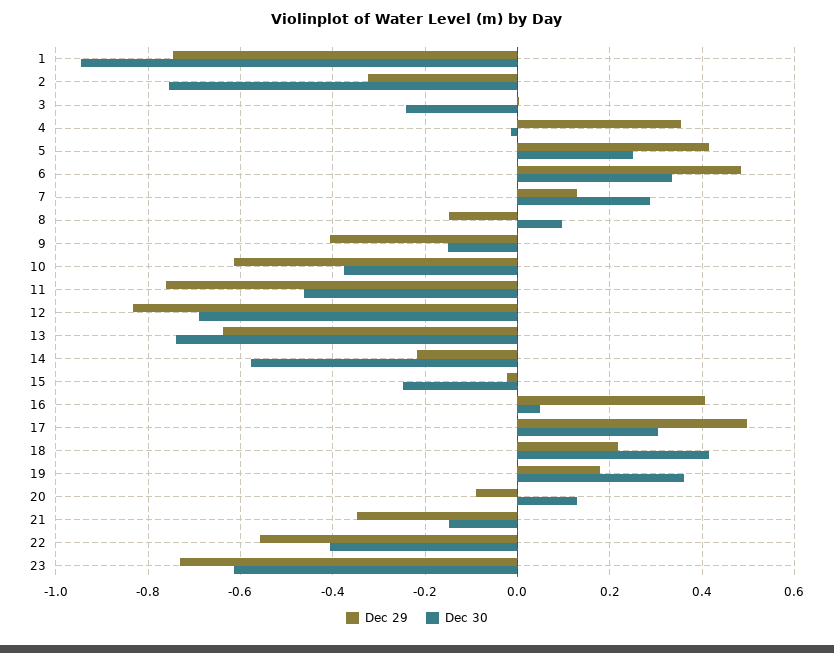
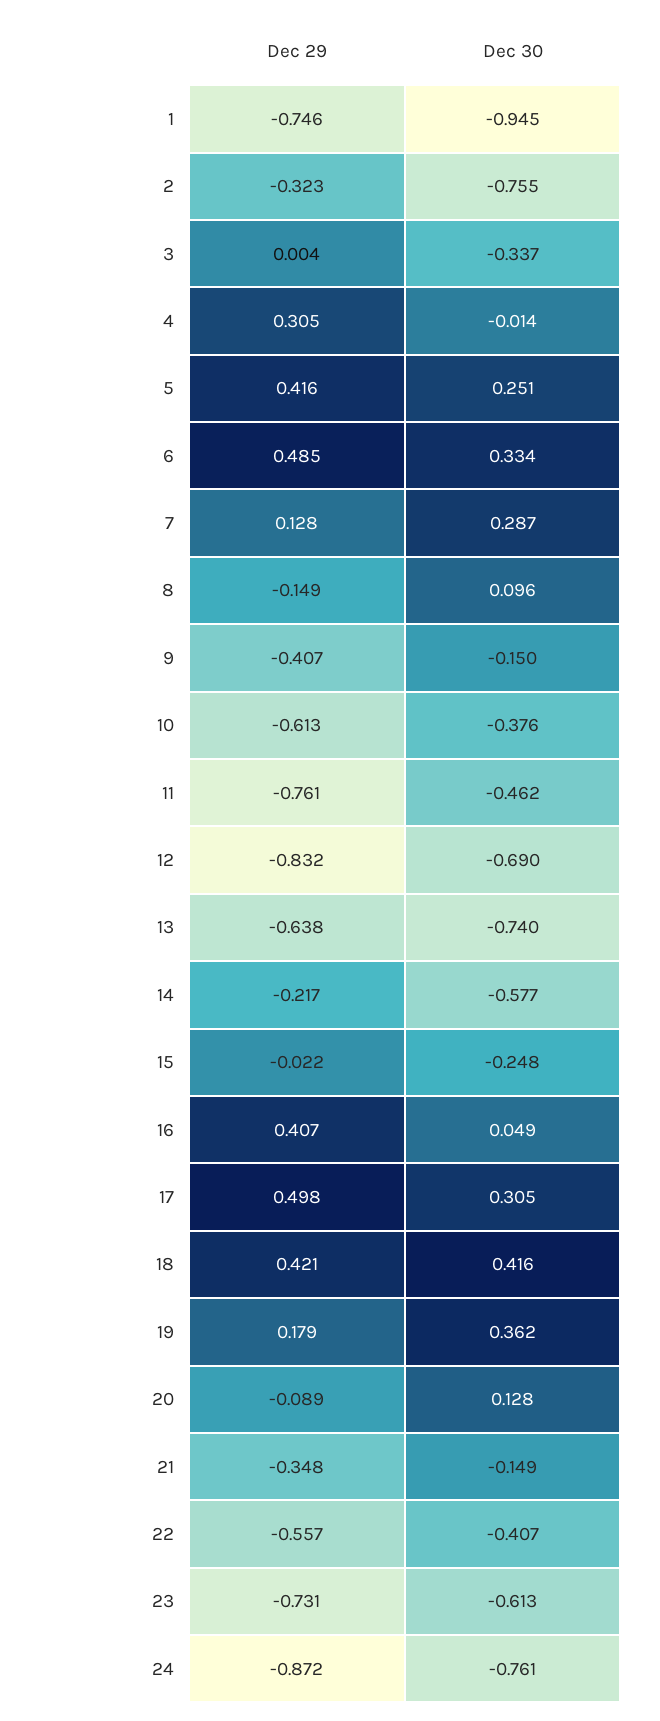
Dec 30, 3: -0.24 -> -0.337
Dec 29, 4: 0.36 -> 0.305
Dec 29, 18: 0.22 -> 0.421
Dec 29, 24: none -> -0.872
Dec 30, 24: none -> -0.761

